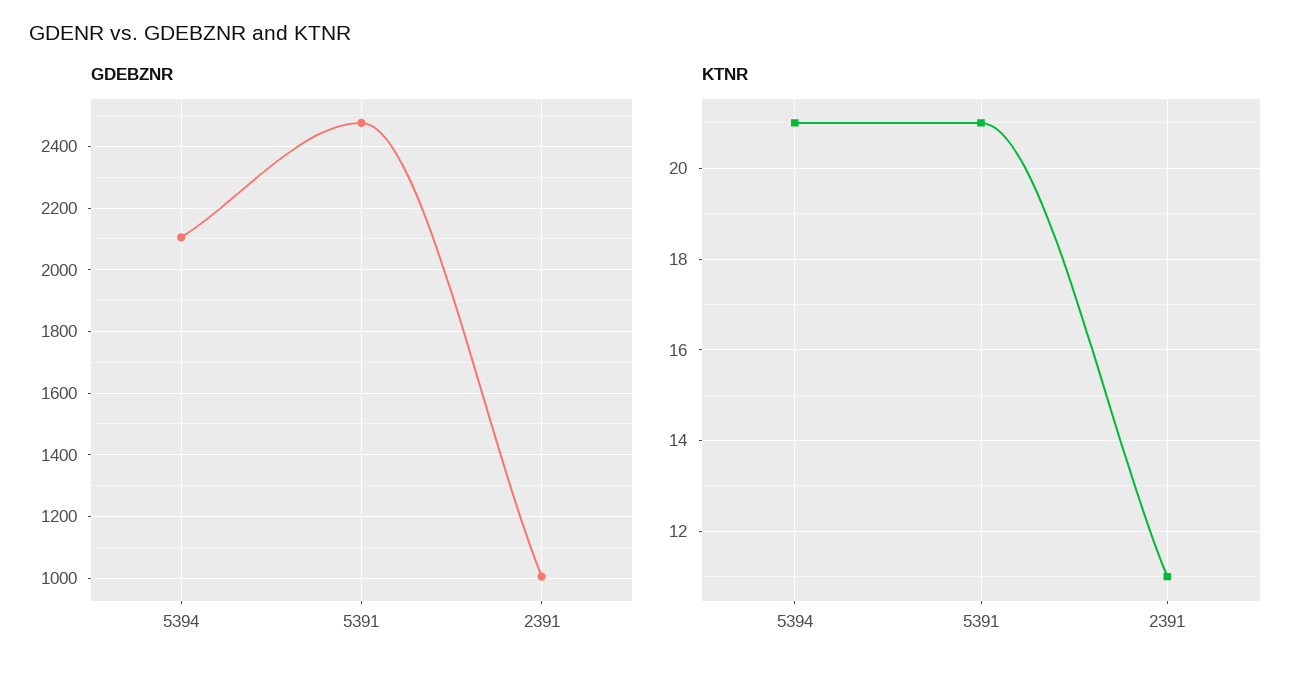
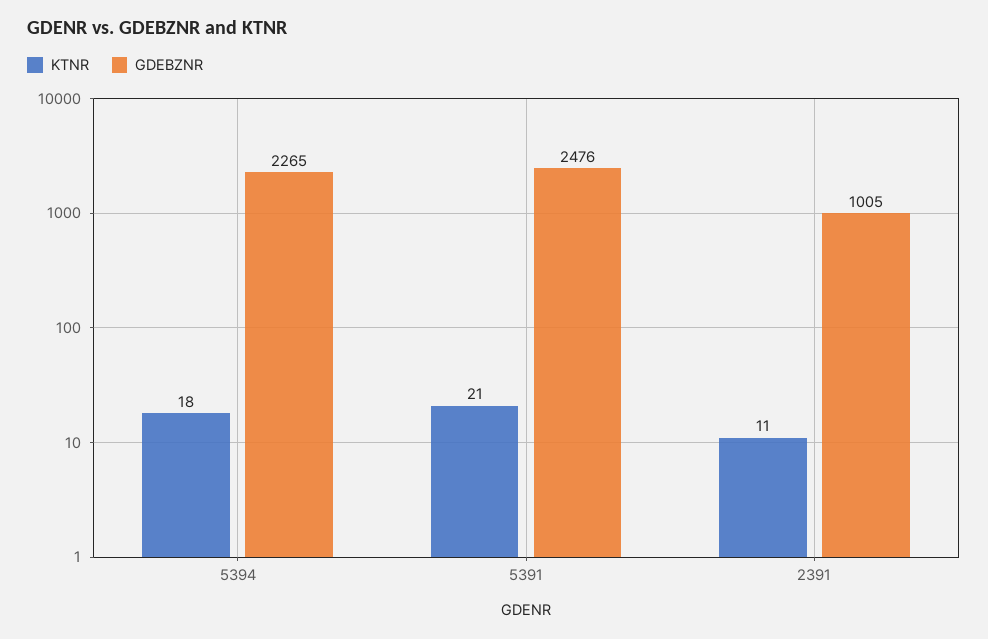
GDEBZNR, 5394: 2100 -> 2265
KTNR, 5394: 21 -> 18

